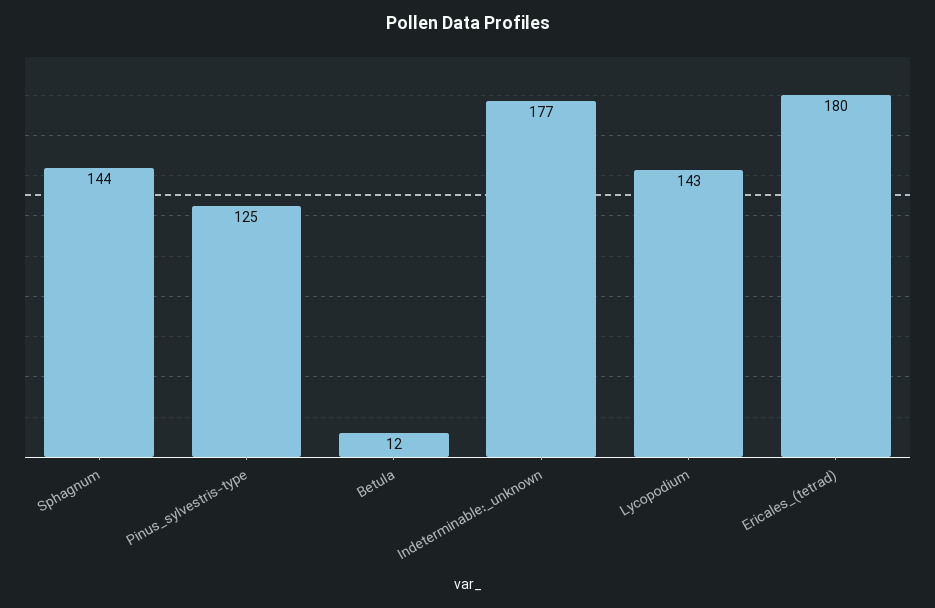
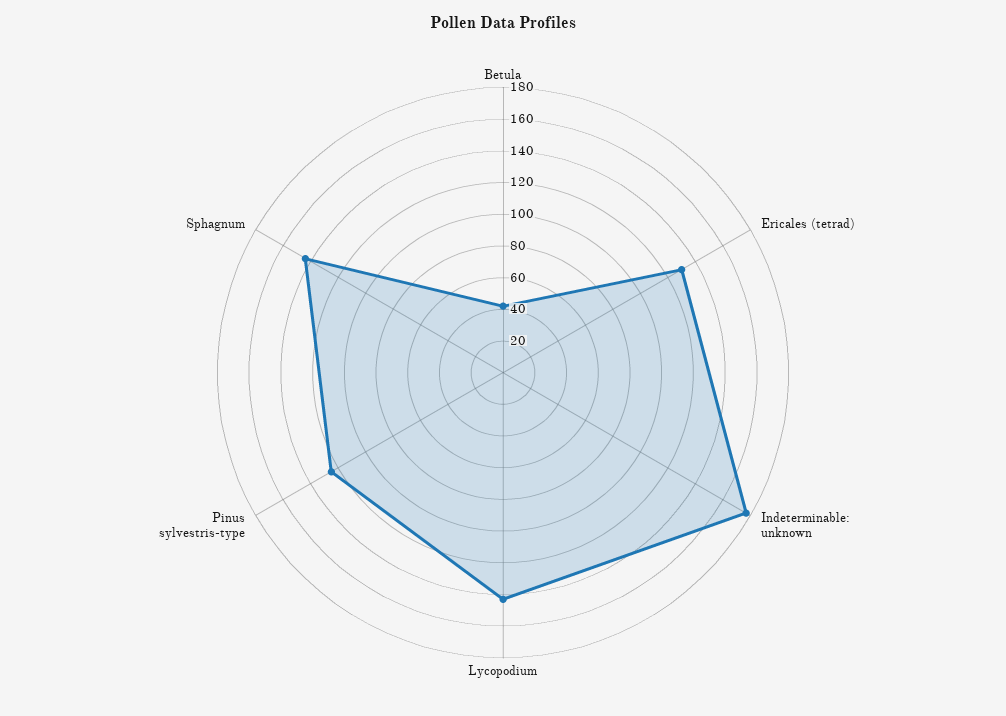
Betula: 12 -> 40
Ericales_(tetrad): 180 -> 130

